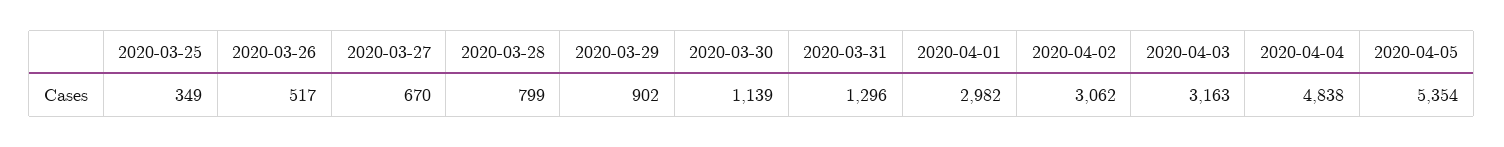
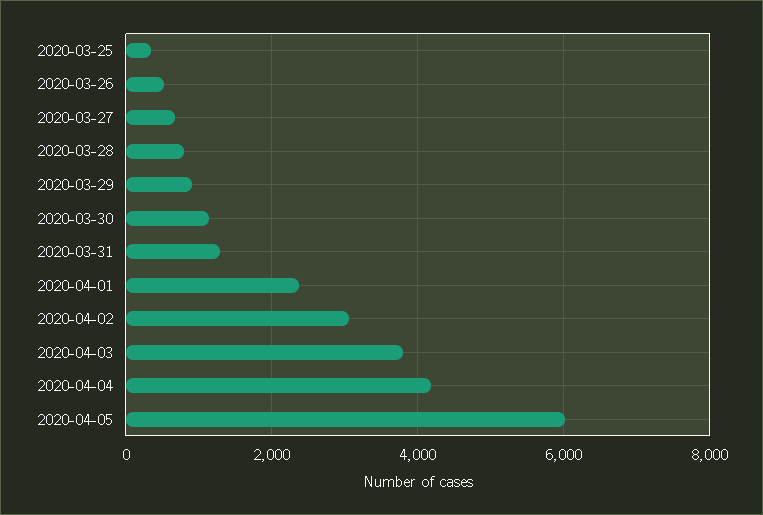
2020-04-01: 2982 -> 2400
2020-04-03: 3163 -> 3800
2020-04-04: 4838 -> 4200
2020-04-05: 5354 -> 6000

